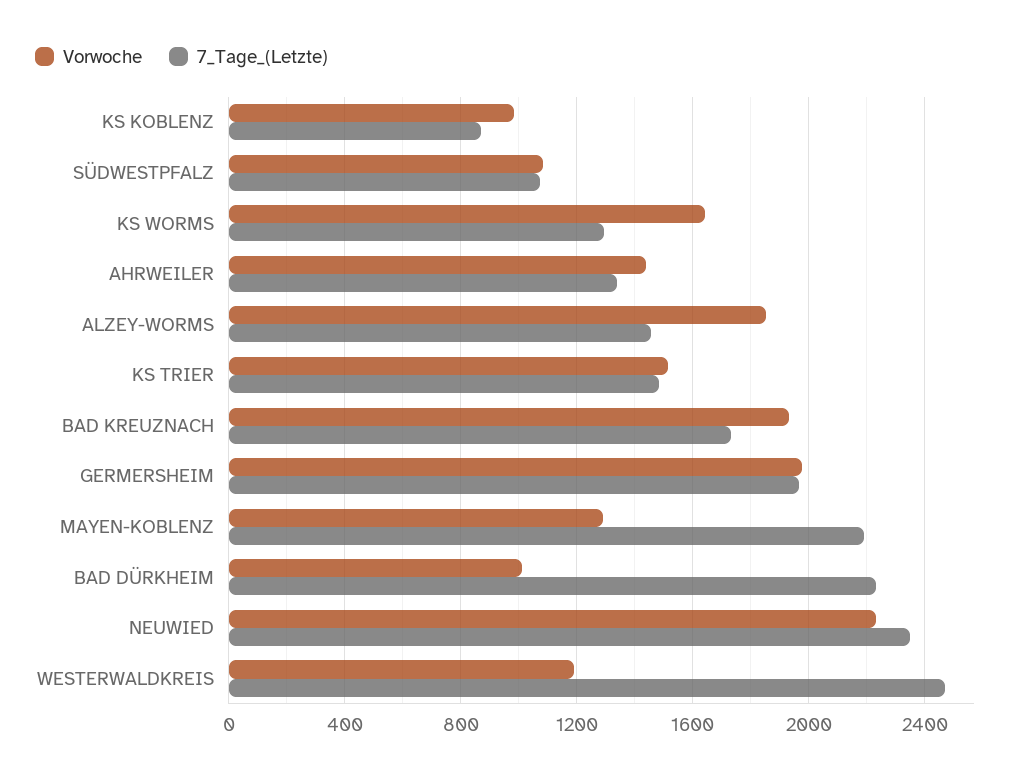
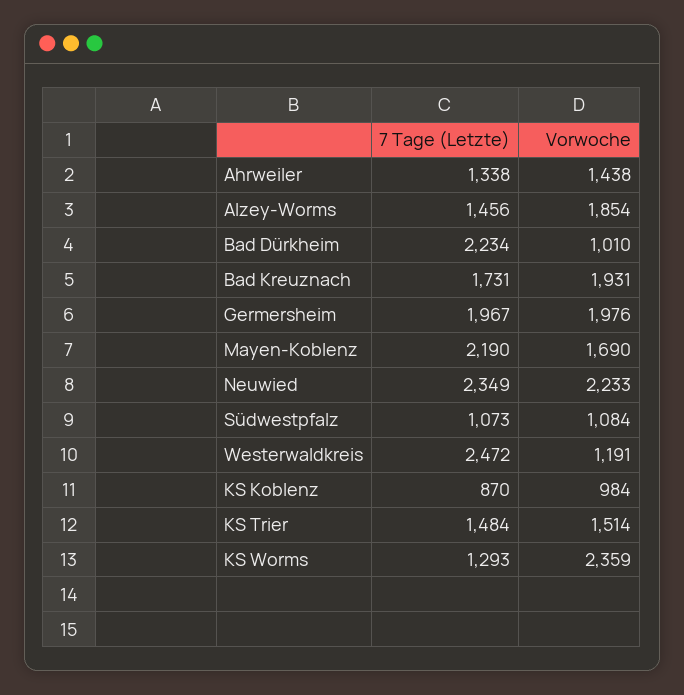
Vorwoche, KS WORMS: 1650 -> 2359
Vorwoche, MAYEN-KOBLENZ: 1300 -> 1690

